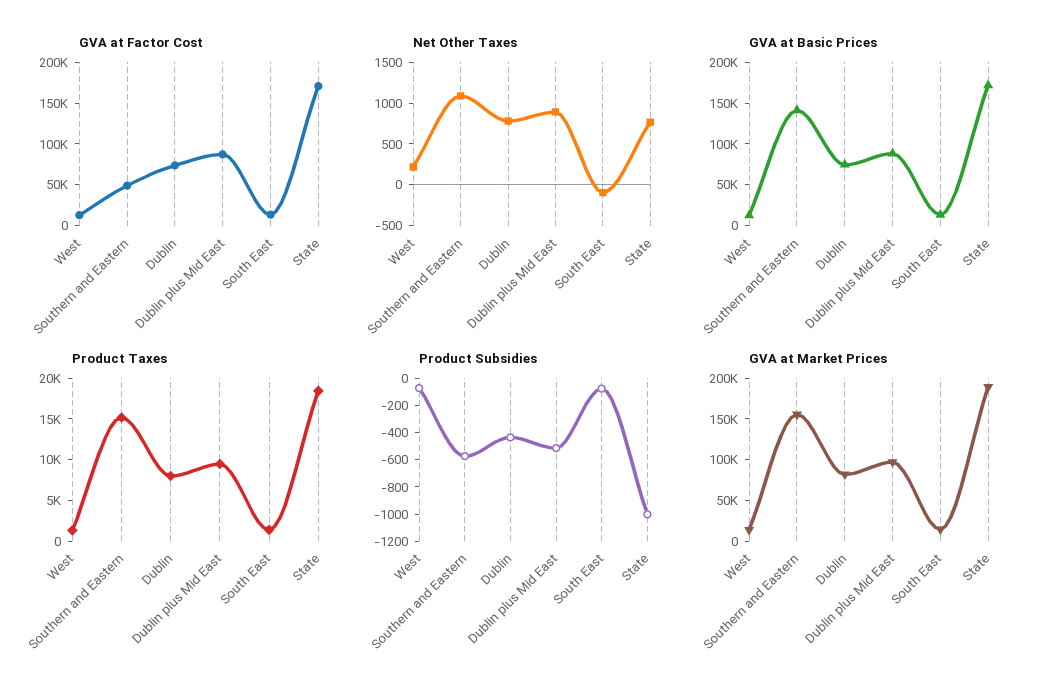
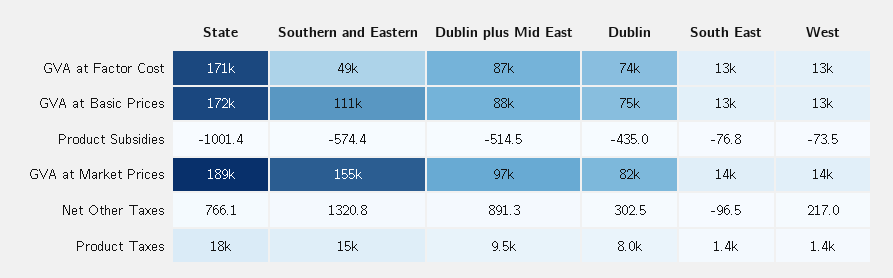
Net Other Taxes, Southern and Eastern: 1100 -> 1320.8
Net Other Taxes, Dublin: 800 -> 302.5
GVA at Basic Prices, Southern and Eastern: 140000 -> 111000

